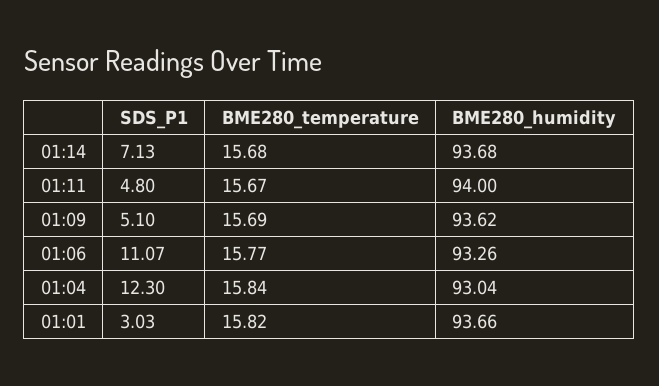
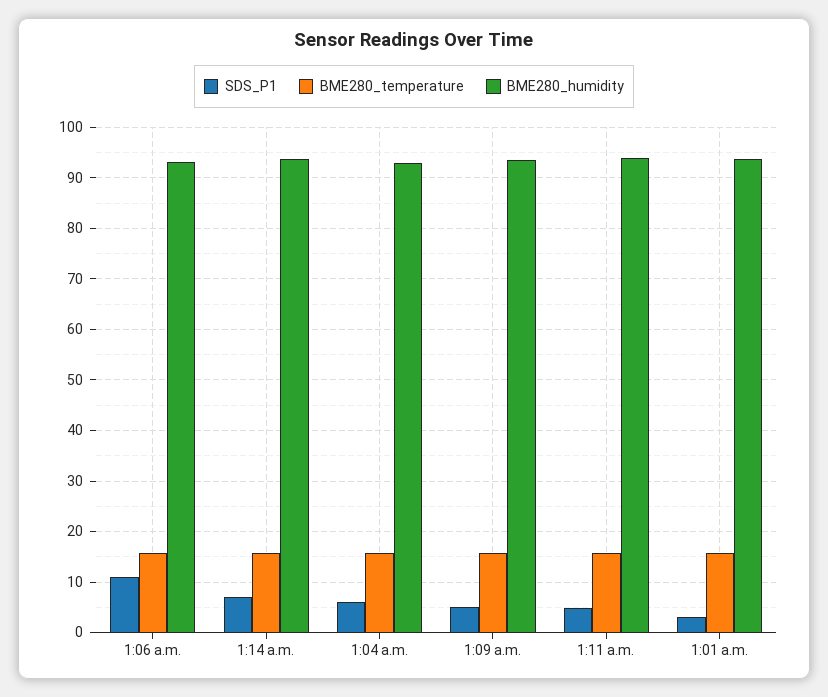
SDS_P1, 01:04: 12.3 -> 6

